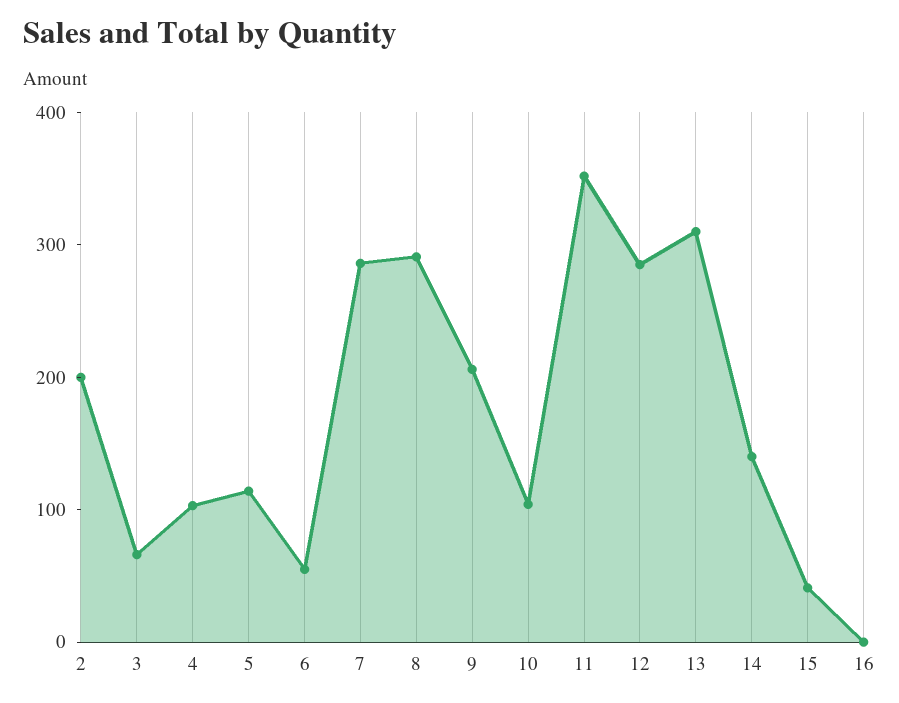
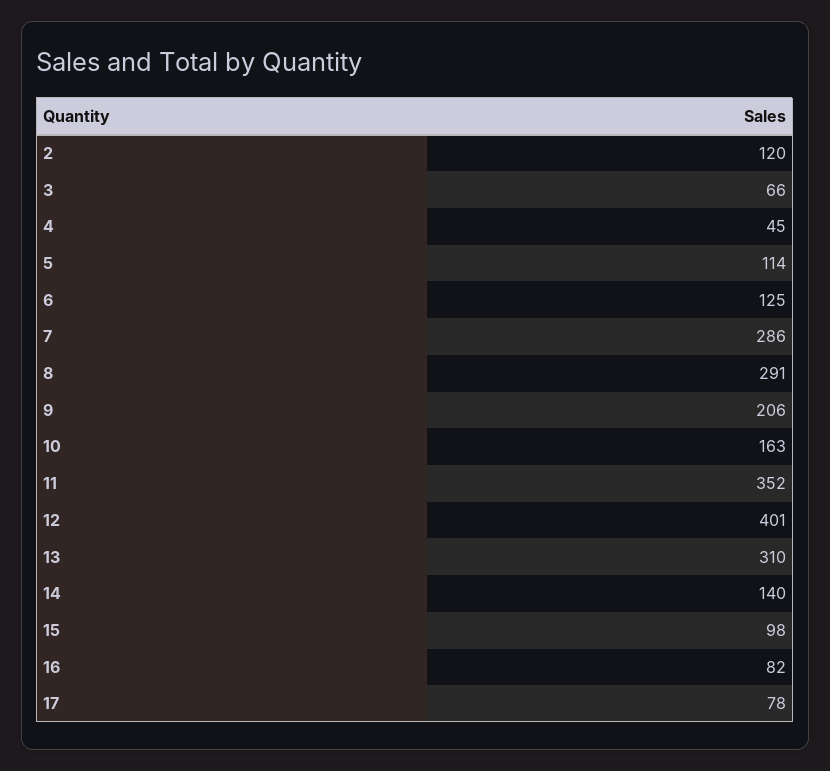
2: 200 -> 120
4: 100 -> 45
6: 60 -> 125
10: 100 -> 163
12: 280 -> 401
15: 40 -> 98
16: 0 -> 82
17: none -> 78

